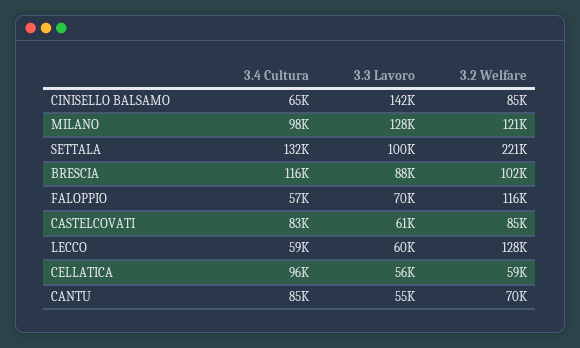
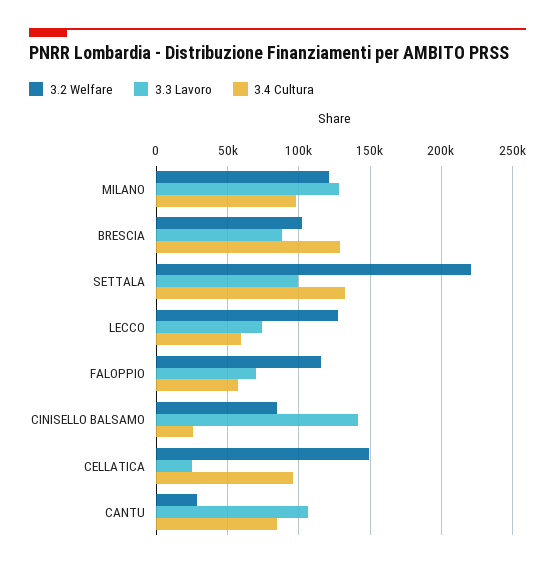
3.4 Cultura, CINISELLO BALSAMO: 65000 -> 25000
3.4 Cultura, BRESCIA: 116000 -> 130000
3.4 Cultura, CASTELCOVATI: 83000 -> none
3.3 Lavoro, CASTELCOVATI: 61000 -> none
3.2 Welfare, CASTELCOVATI: 85000 -> none
3.3 Lavoro, LECCO: 60000 -> 75000
3.3 Lavoro, CELLATICA: 56000 -> 25000
3.2 Welfare, CELLATICA: 59000 -> 150000
3.3 Lavoro, CANTU: 55000 -> 105000
3.2 Welfare, CANTU: 70000 -> 30000

